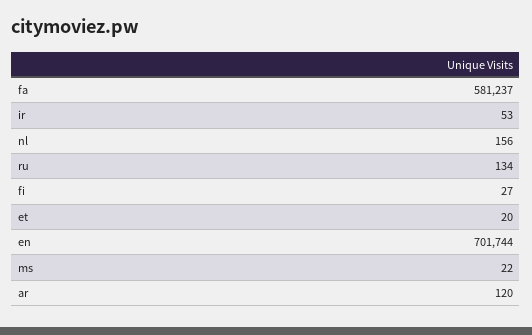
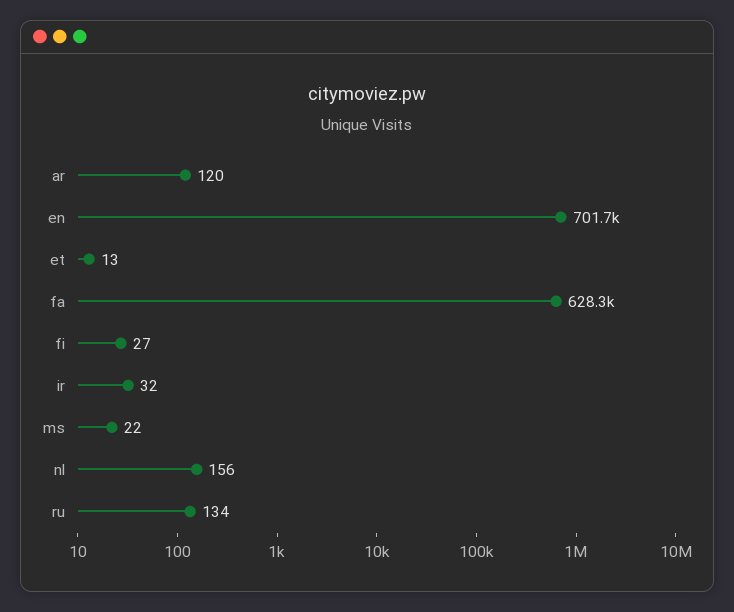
fa: 581237 -> 628300
ir: 53 -> 32
et: 20 -> 13

